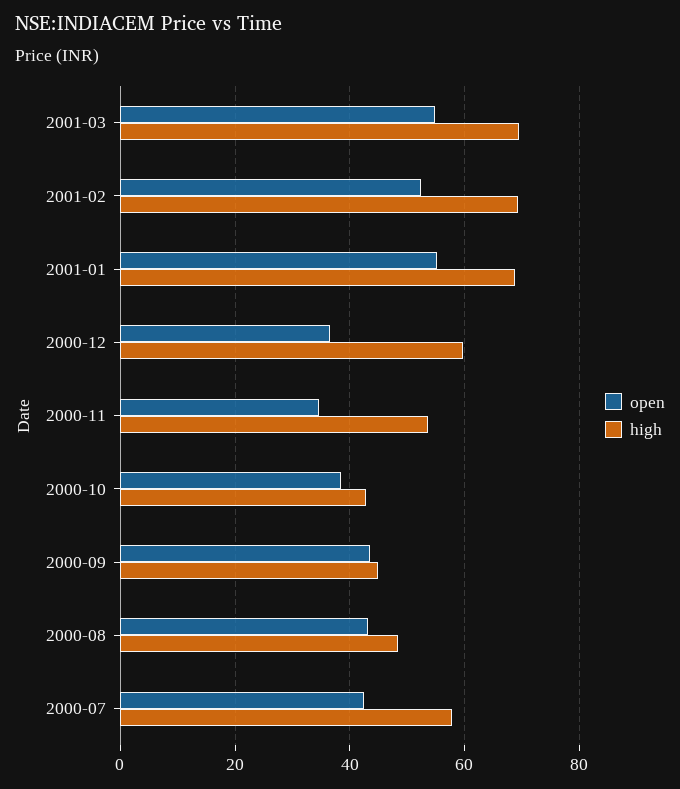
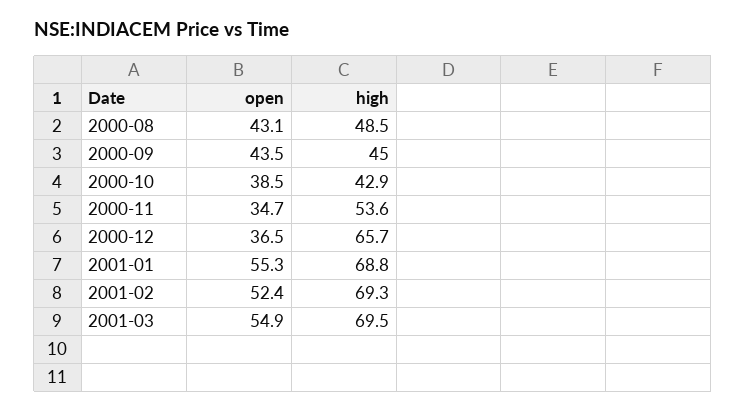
high, 2000-12: 60 -> 65.7
open, 2000-07: 42 -> none
high, 2000-07: 58 -> none

